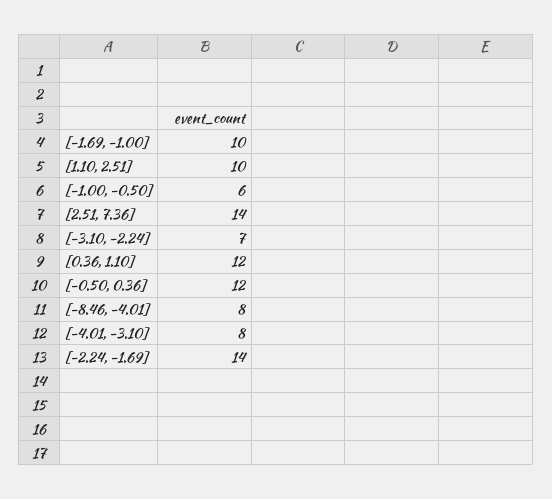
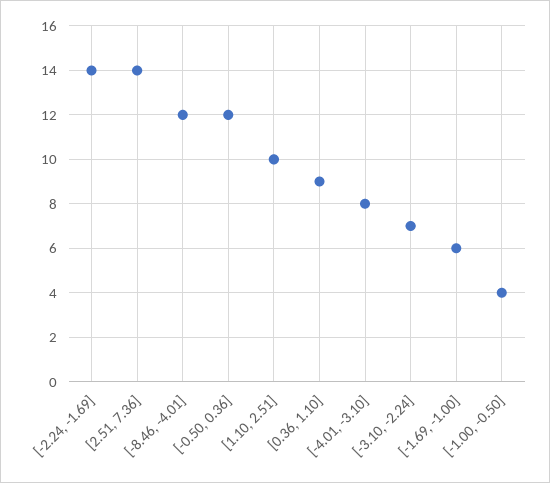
[-1.69, -1.00]: 10 -> 6
[-1.00, -0.50]: 6 -> 4
[0.36, 1.10]: 12 -> 9
[-8.46, -4.01]: 8 -> 12

